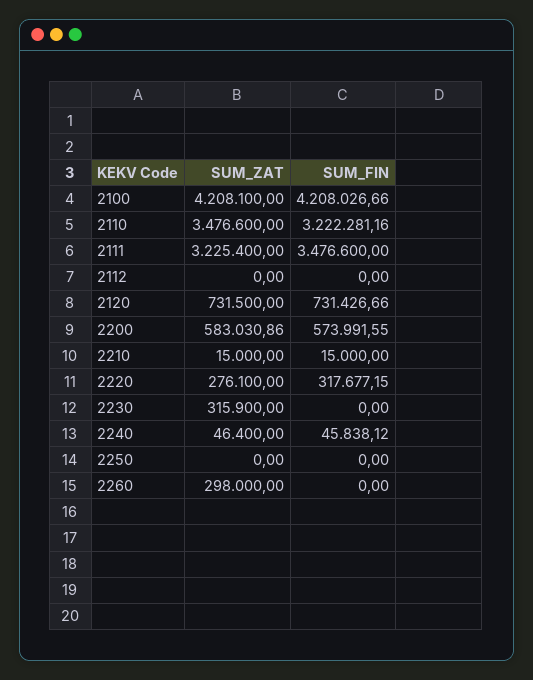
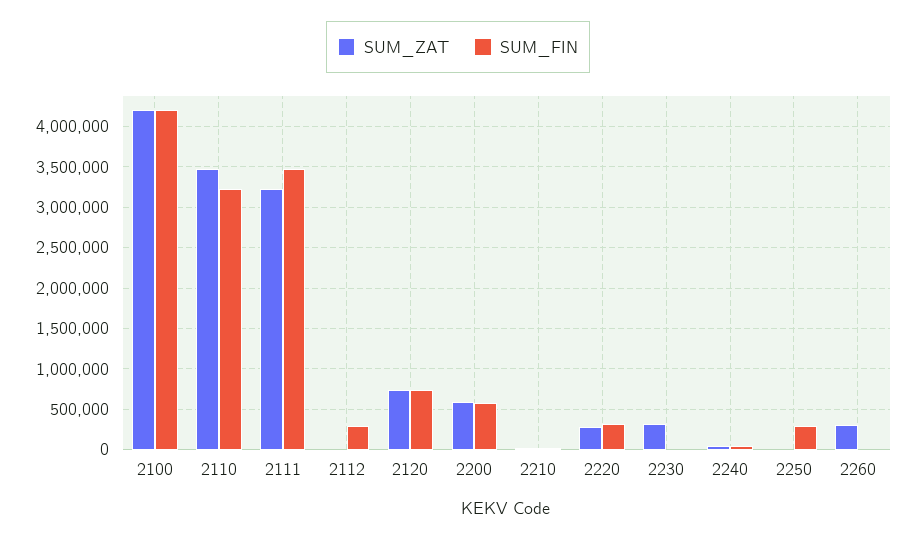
SUM_FIN, 2112: 0 -> 300000
SUM_FIN, 2250: 0 -> 300000

